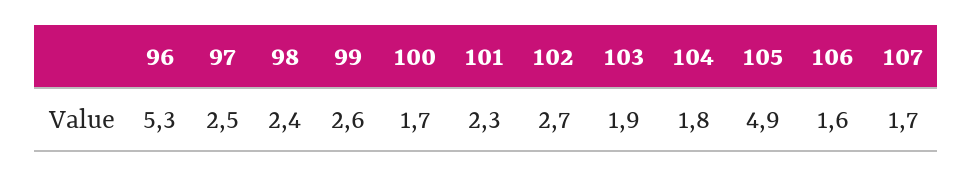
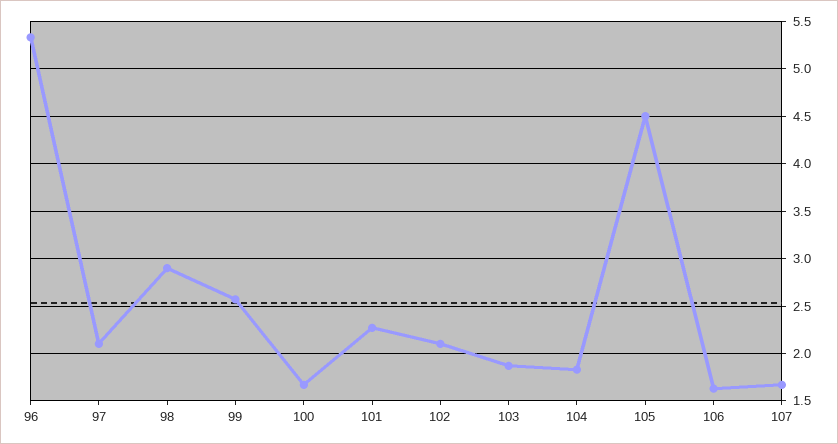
97: 2.5 -> 2.1
98: 2.4 -> 2.9
102: 2.7 -> 2.1
105: 4.9 -> 4.5

